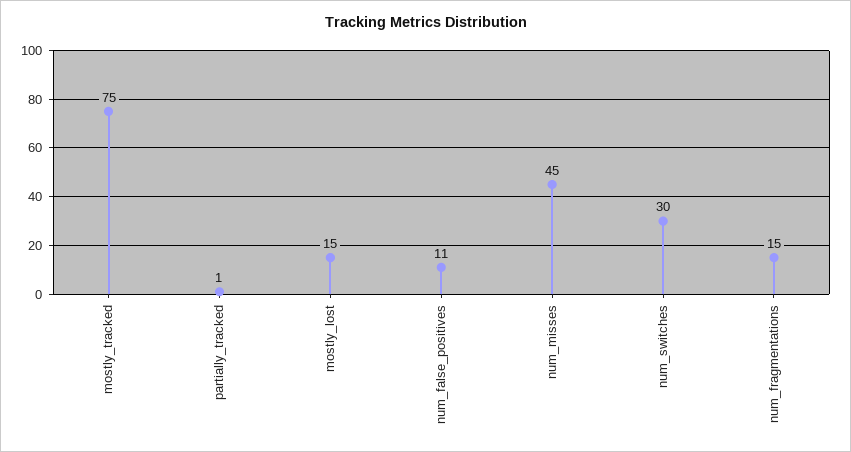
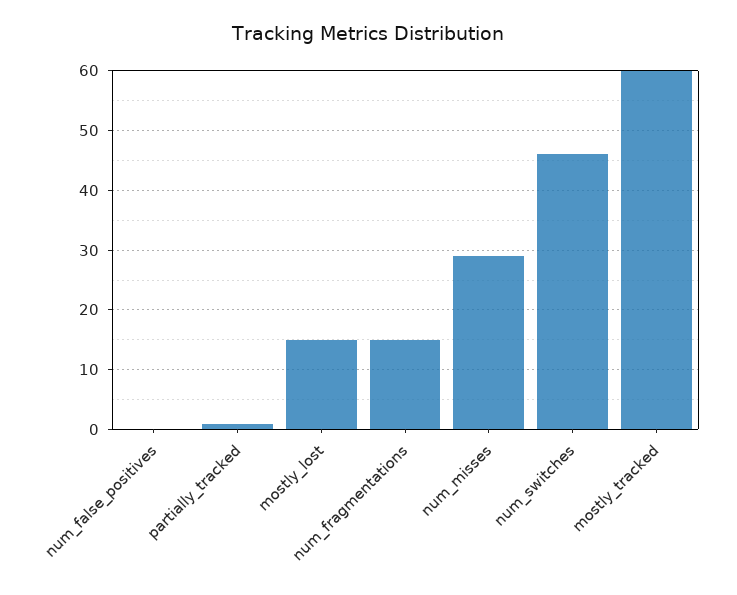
mostly_tracked: 75 -> 60
num_false_positives: 11 -> 0
num_misses: 45 -> 30
num_switches: 30 -> 45

